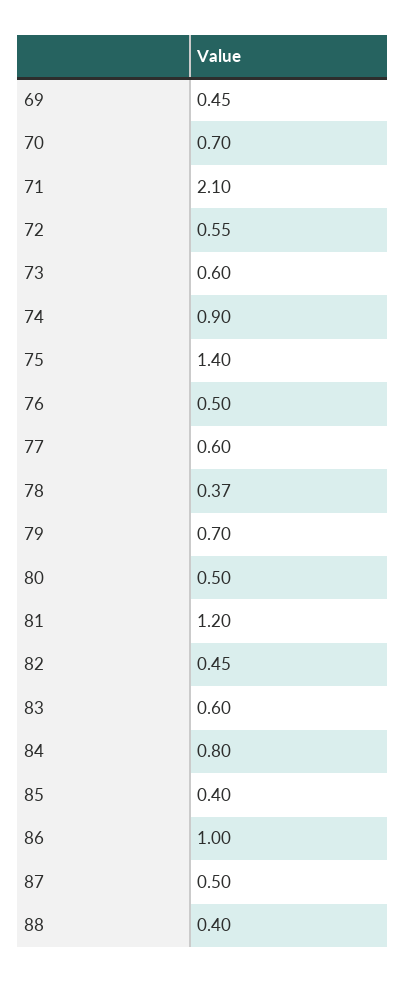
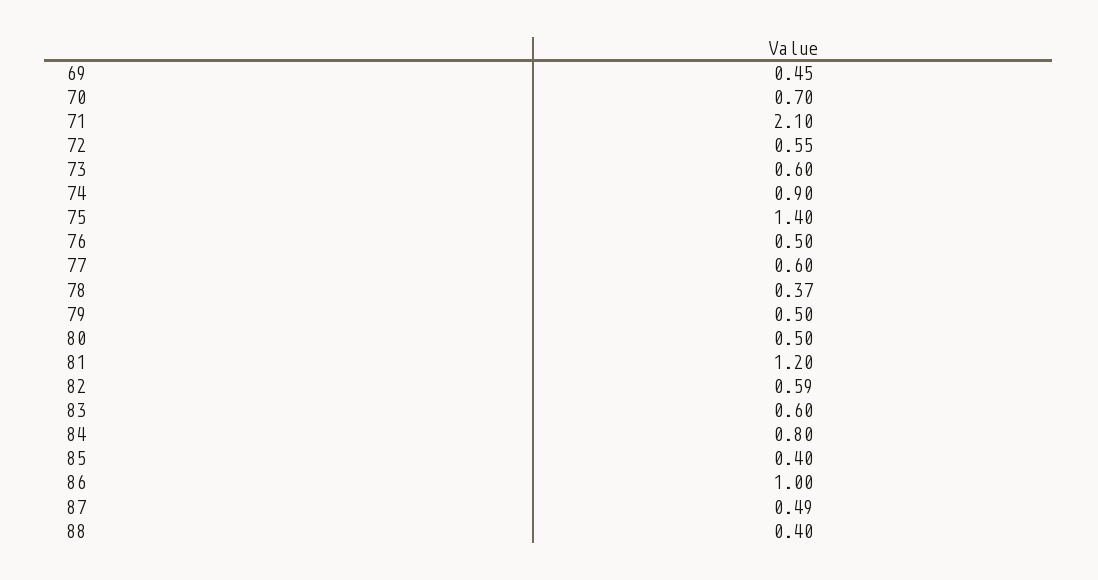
79: 0.7 -> 0.5
82: 0.45 -> 0.59
87: 0.5 -> 0.49

